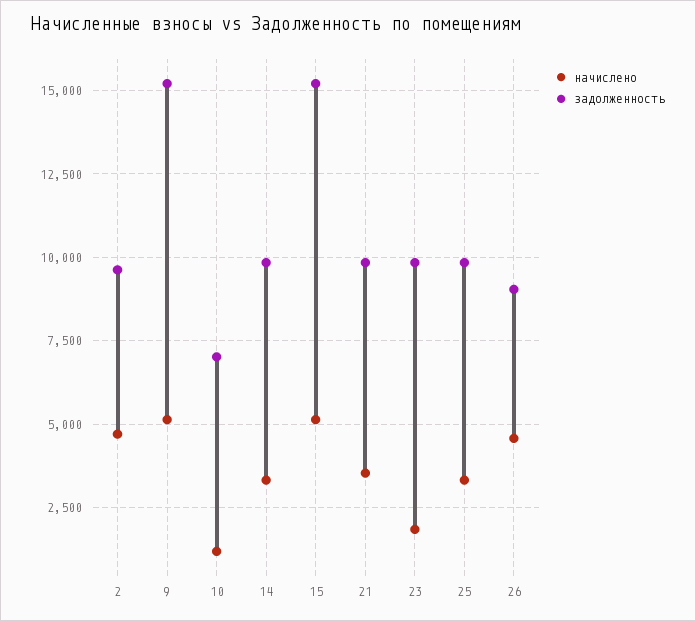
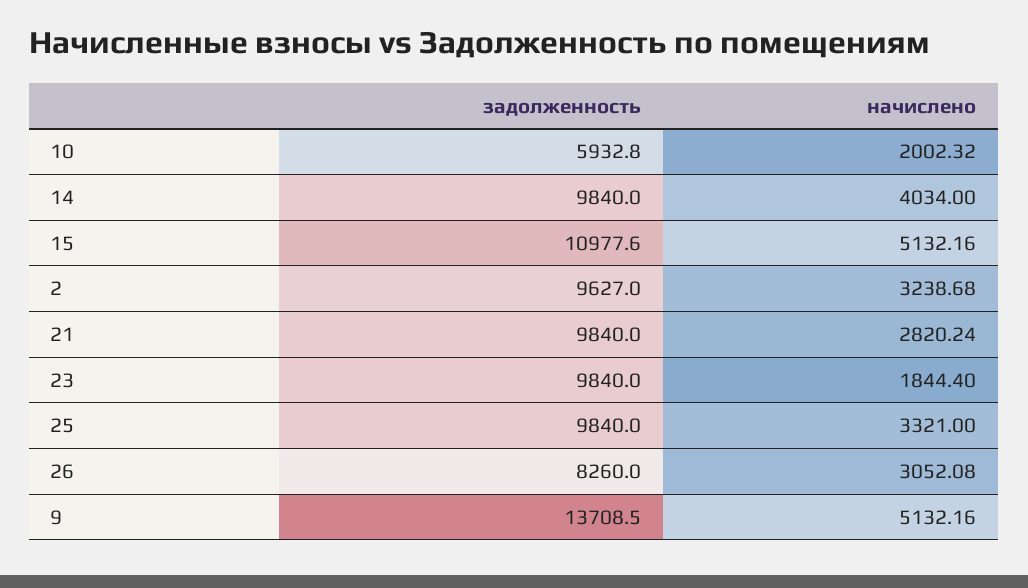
начислено, 2: 4750 -> 3238.68
задолженность, 9: 15250 -> 13708.5
начислено, 10: 1250 -> 2002.32
задолженность, 10: 7000 -> 5932.8
начислено, 14: 3250 -> 4034
задолженность, 15: 15250 -> 10977.6
начислено, 21: 3500 -> 2820.24
начислено, 26: 4500 -> 3052.08
задолженность, 26: 9000 -> 8260

